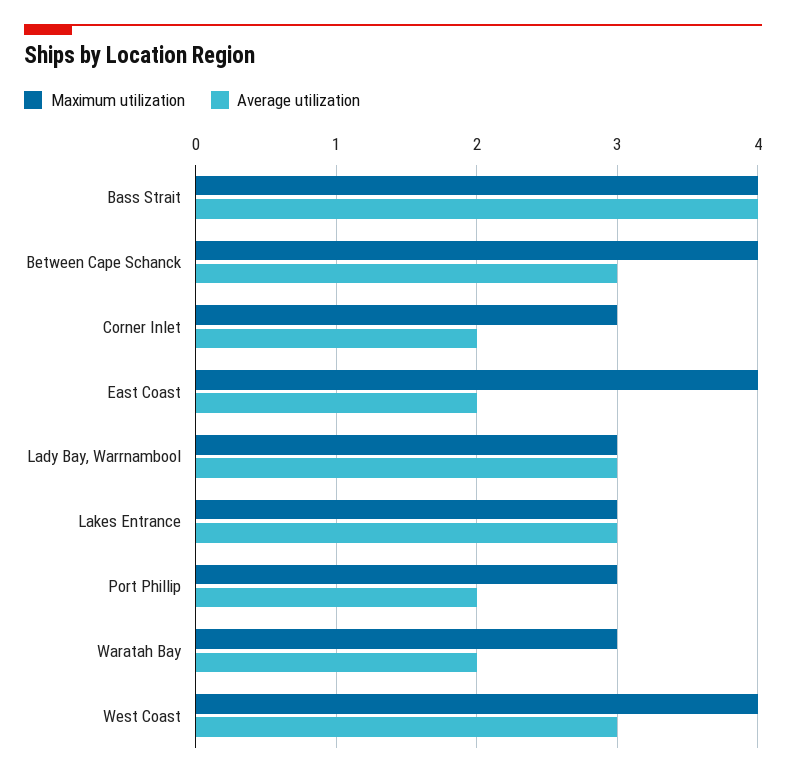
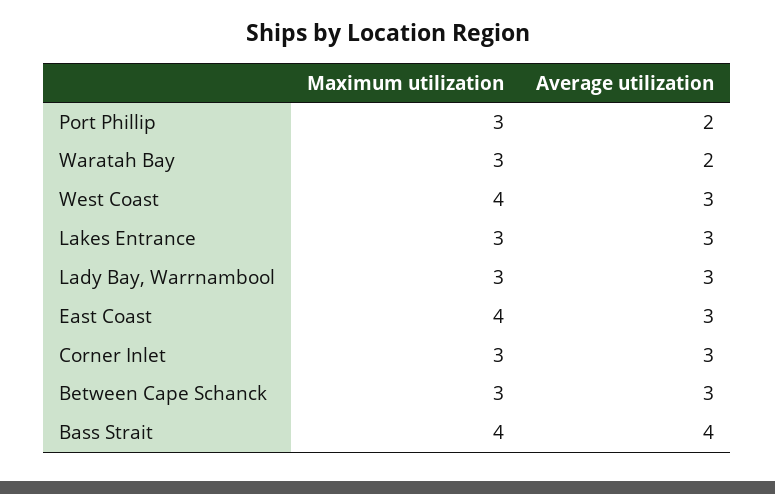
Maximum utilization, Between Cape Schanck: 4 -> 3
Average utilization, Corner Inlet: 2 -> 3
Average utilization, East Coast: 2 -> 3

